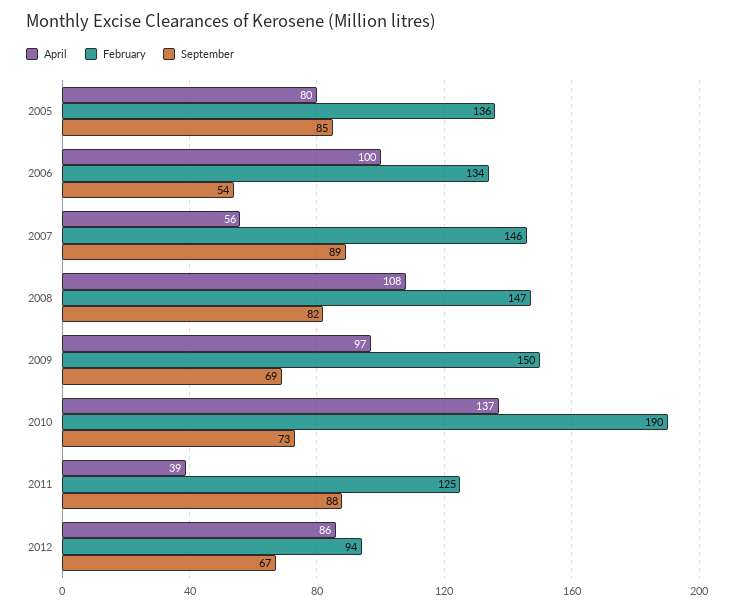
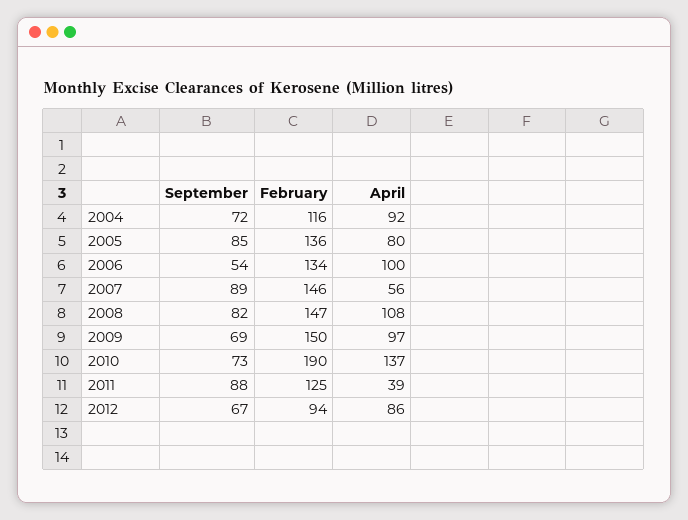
September, 2004: none -> 72
February, 2004: none -> 116
April, 2004: none -> 92

